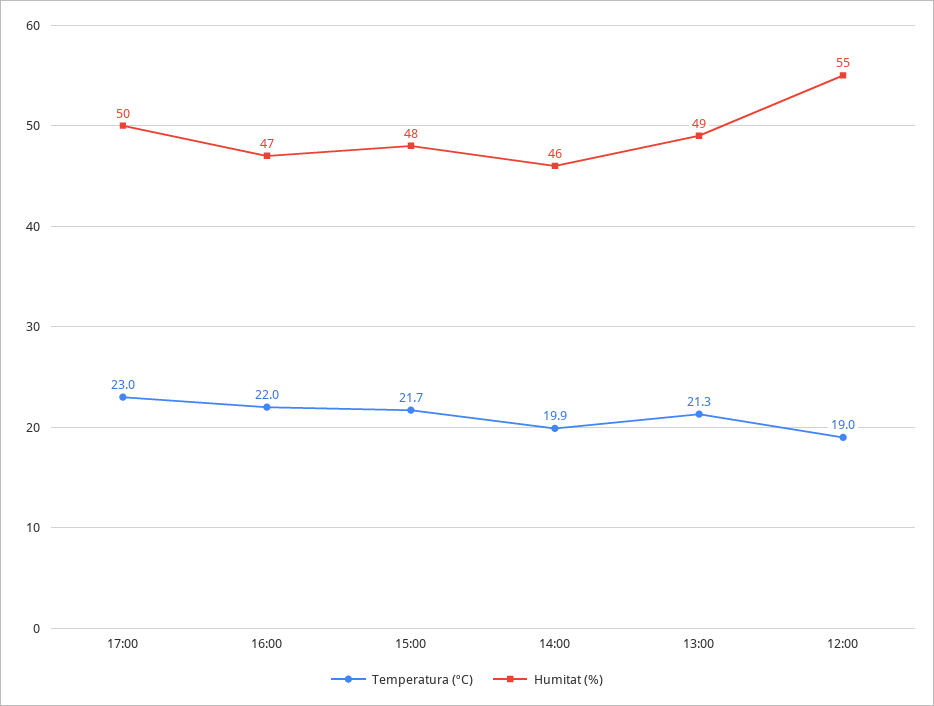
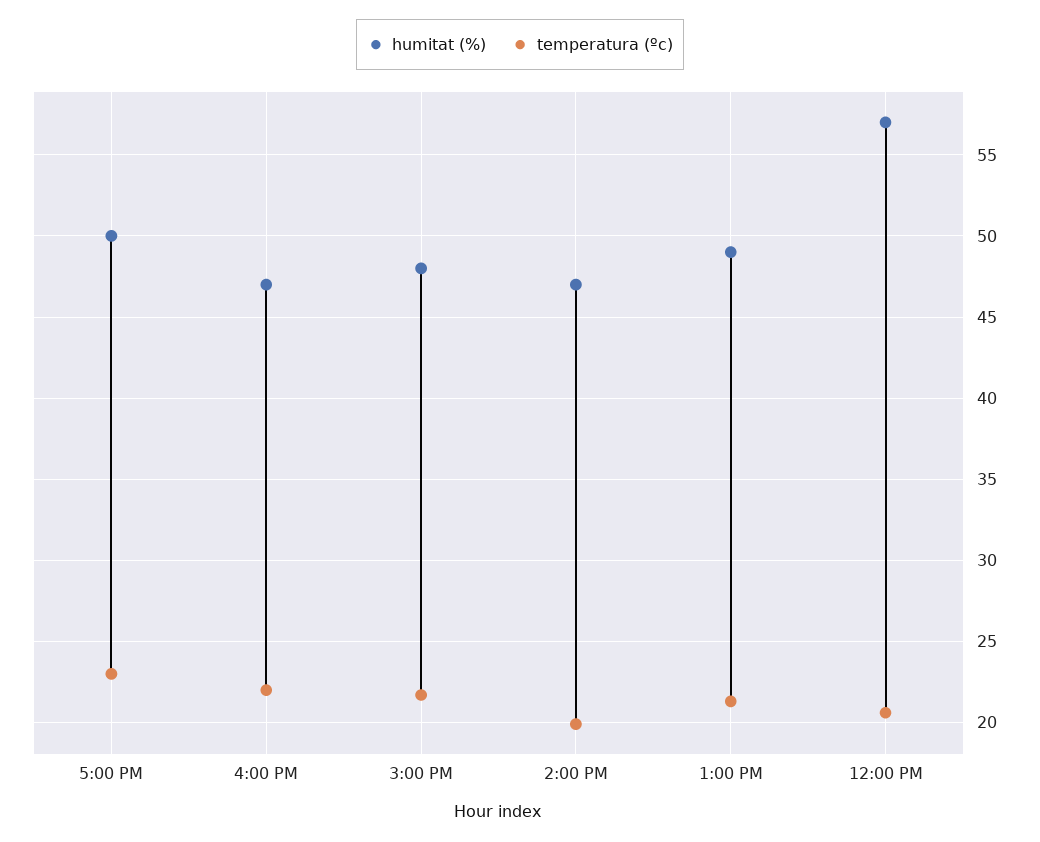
Humitat (%), 14:00: 46 -> 47
Temperatura (ºC), 12:00: 19 -> 20.5
Humitat (%), 12:00: 55 -> 57

